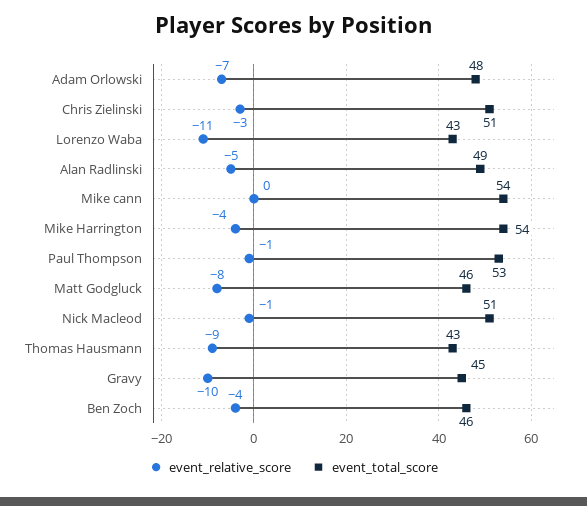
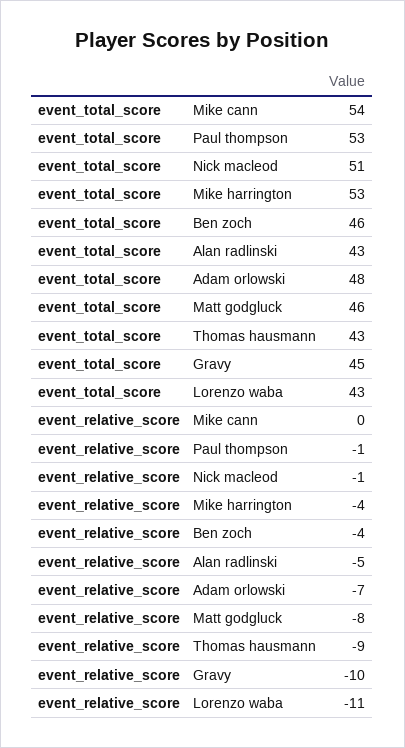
event_relative_score, Chris Zielinski: -3 -> none
event_total_score, Chris Zielinski: 51 -> none
event_total_score, Alan Radlinski: 49 -> 43
event_total_score, Mike Harrington: 54 -> 53

